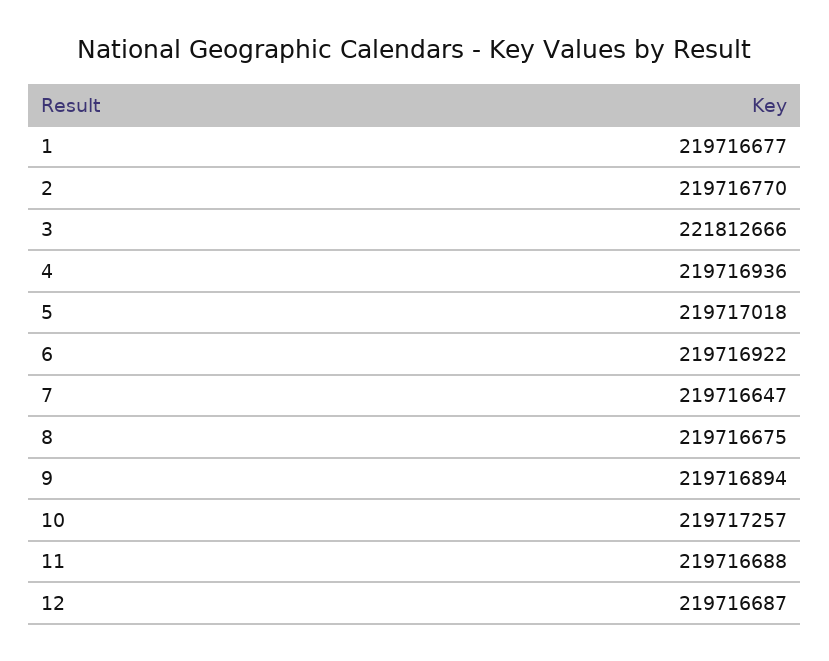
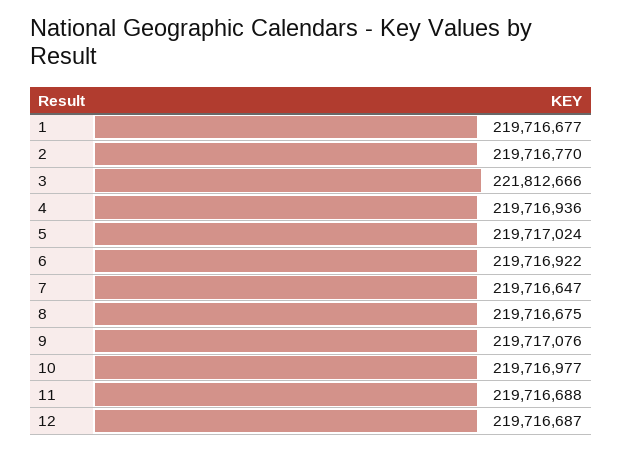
5: 219717018 -> 219717024
9: 219716894 -> 219717076
10: 219717257 -> 219716977

